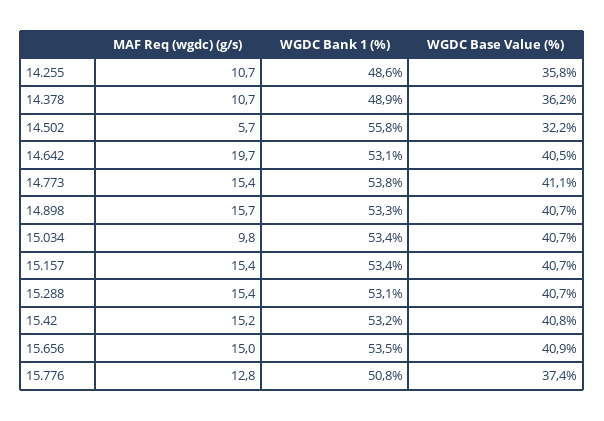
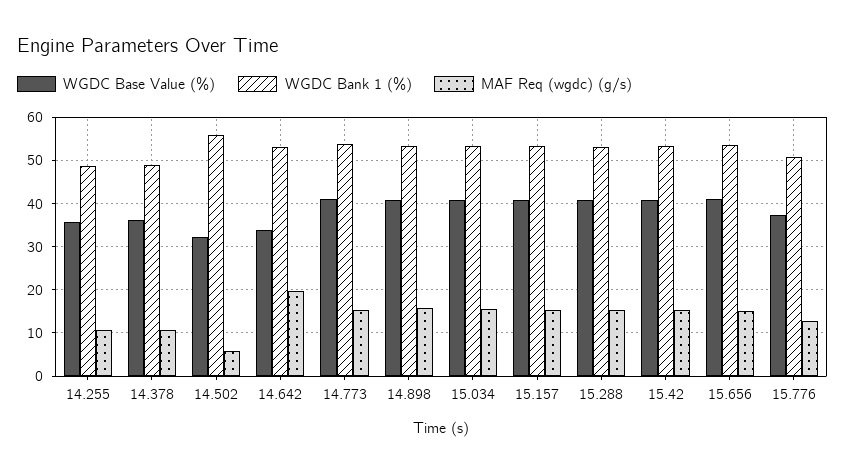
WGDC Base Value (%), 14.642: 40.5 -> 34
MAF Req (wgdc) (g/s), 15.034: 9.8 -> 16

